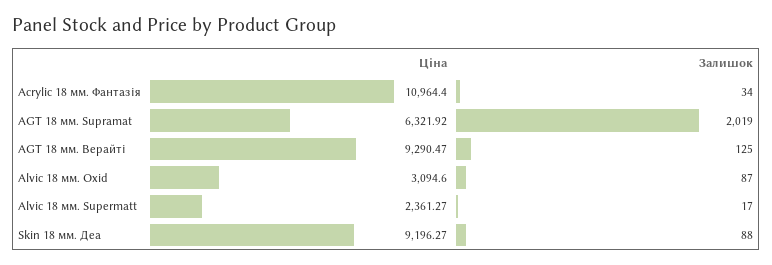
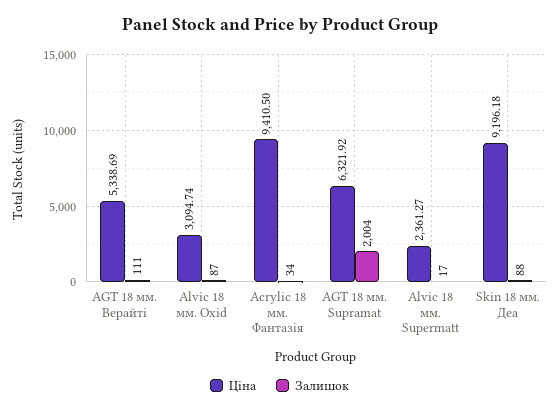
Ціна, Acrylic 18 мм. Фантазія: 10964.4 -> 9410.5
Залишок, AGT 18 мм. Supramat: 2019 -> 2004
Ціна, AGT 18 мм. Верайті: 9290.47 -> 5338.69
Залишок, AGT 18 мм. Верайті: 125 -> 111
Ціна, Alvic 18 мм. Oxid: 3094.6 -> 3094.74
Ціна, Skin 18 мм. Деа: 9196.27 -> 9196.18

